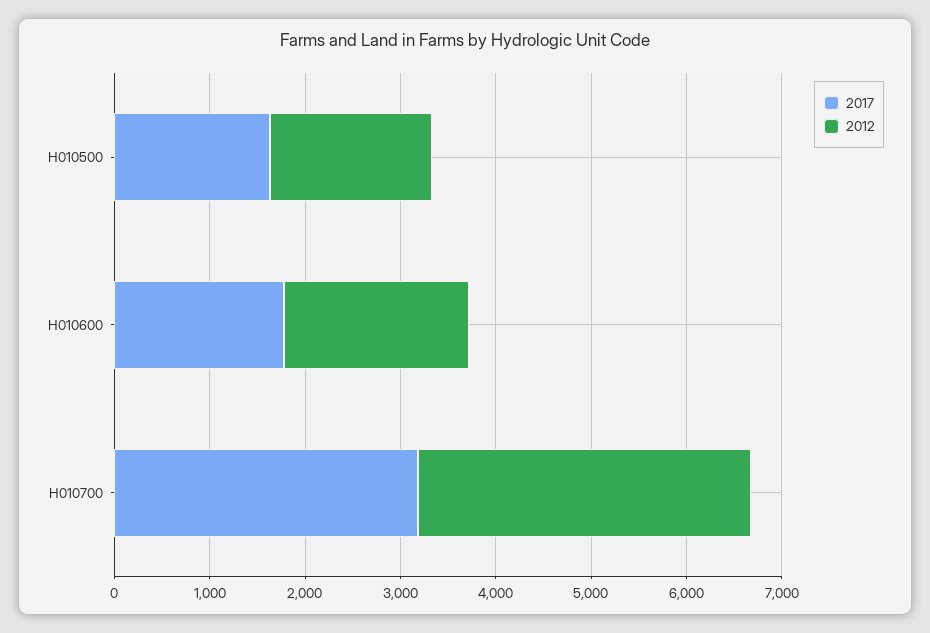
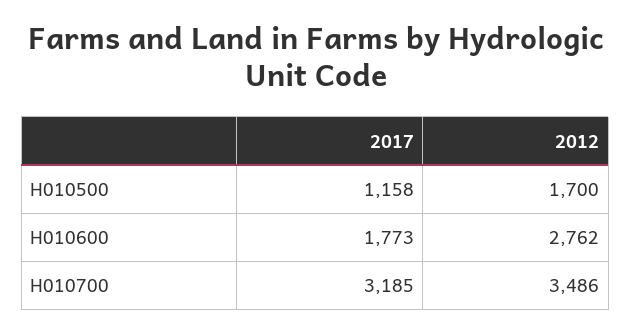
2017, H010500: 1600 -> 1158
2012, H010600: 2000 -> 2762

